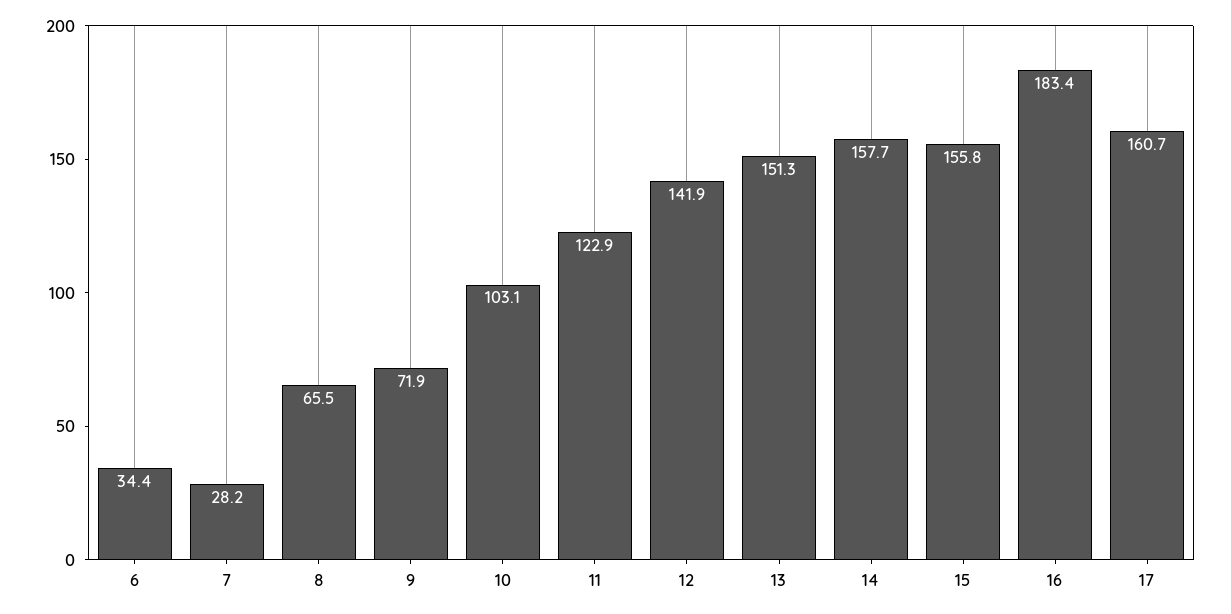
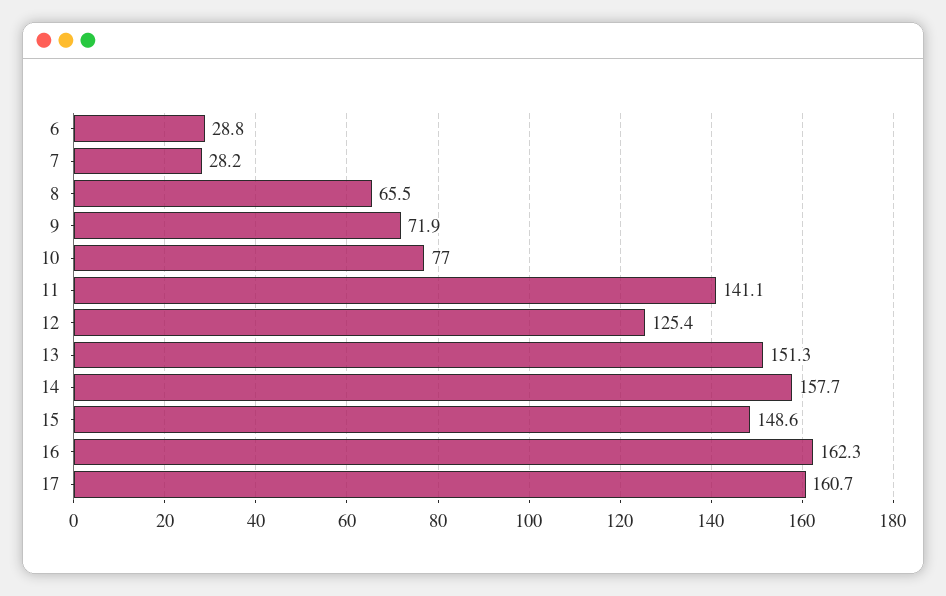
6: 34.4 -> 28.8
10: 103.1 -> 77
11: 122.9 -> 141.1
12: 141.9 -> 125.4
15: 155.8 -> 148.6
16: 183.4 -> 162.3

